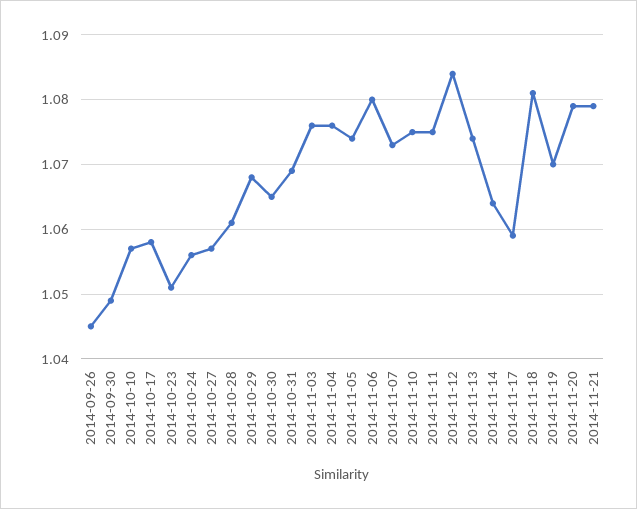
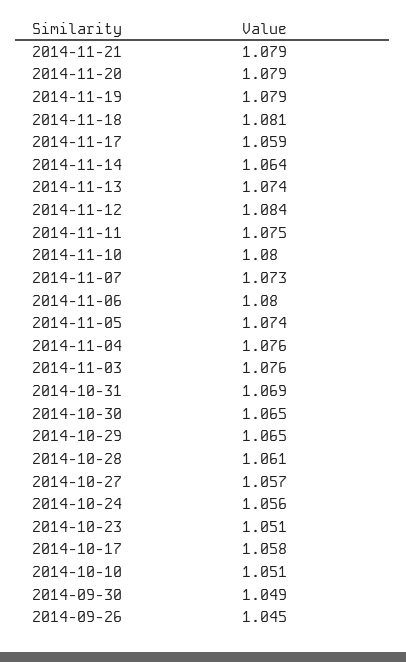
2014-10-10: 1.057 -> 1.051
2014-10-29: 1.068 -> 1.065
2014-11-10: 1.075 -> 1.08
2014-11-19: 1.07 -> 1.079

